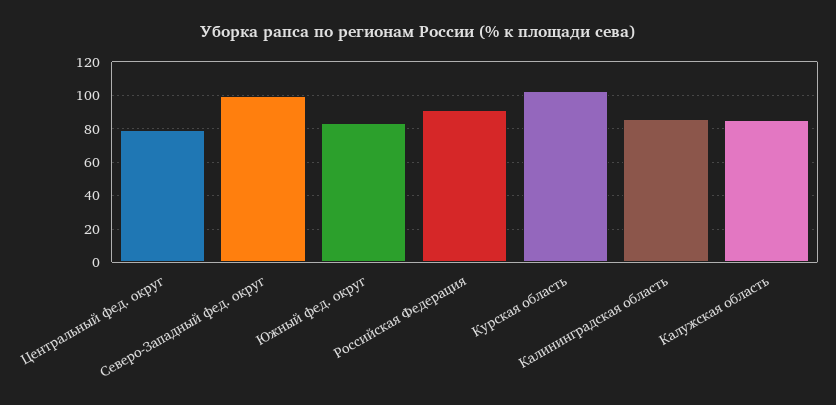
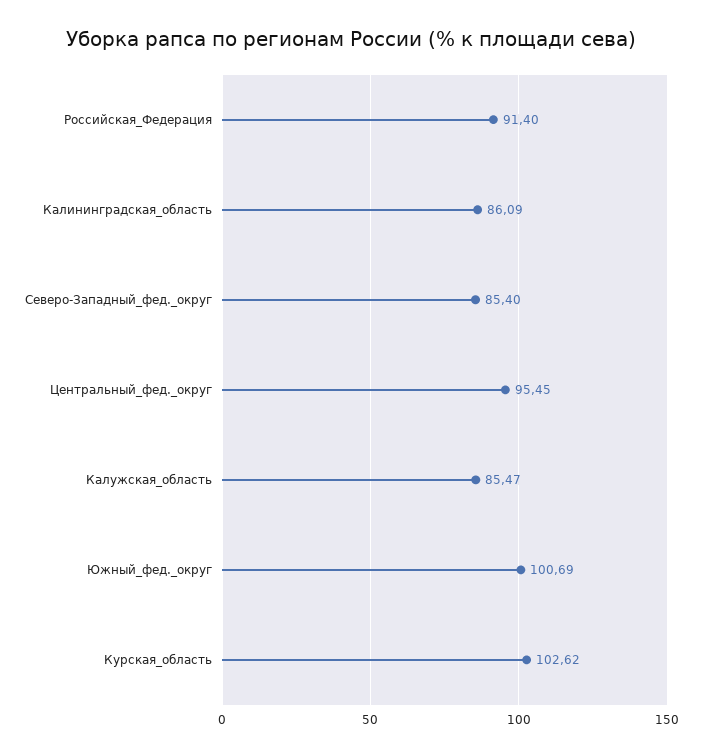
Центральный фед. округ: 80 -> 95.45
Северо-Западный фед. округ: 100 -> 85.4
Южный фед. округ: 85 -> 100.69

